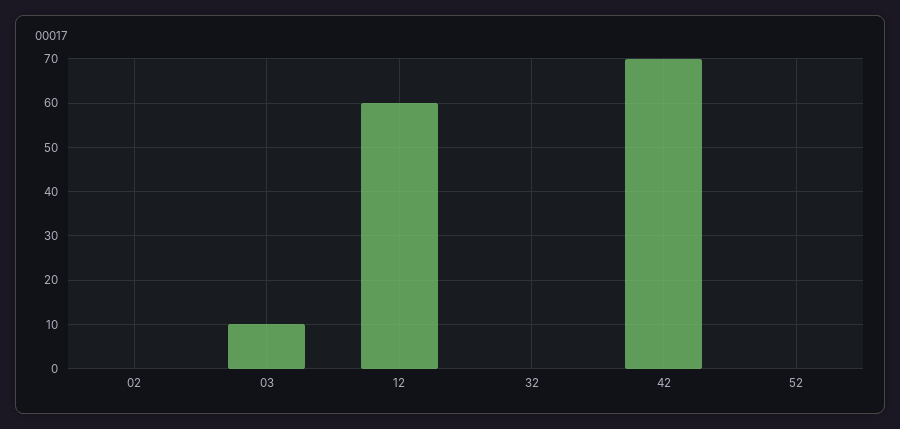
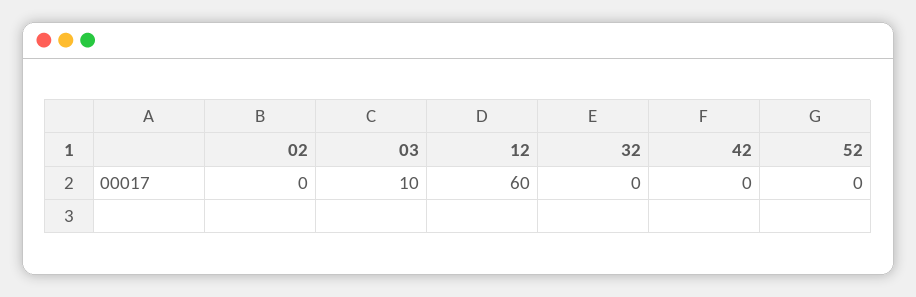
42: 70 -> 0

